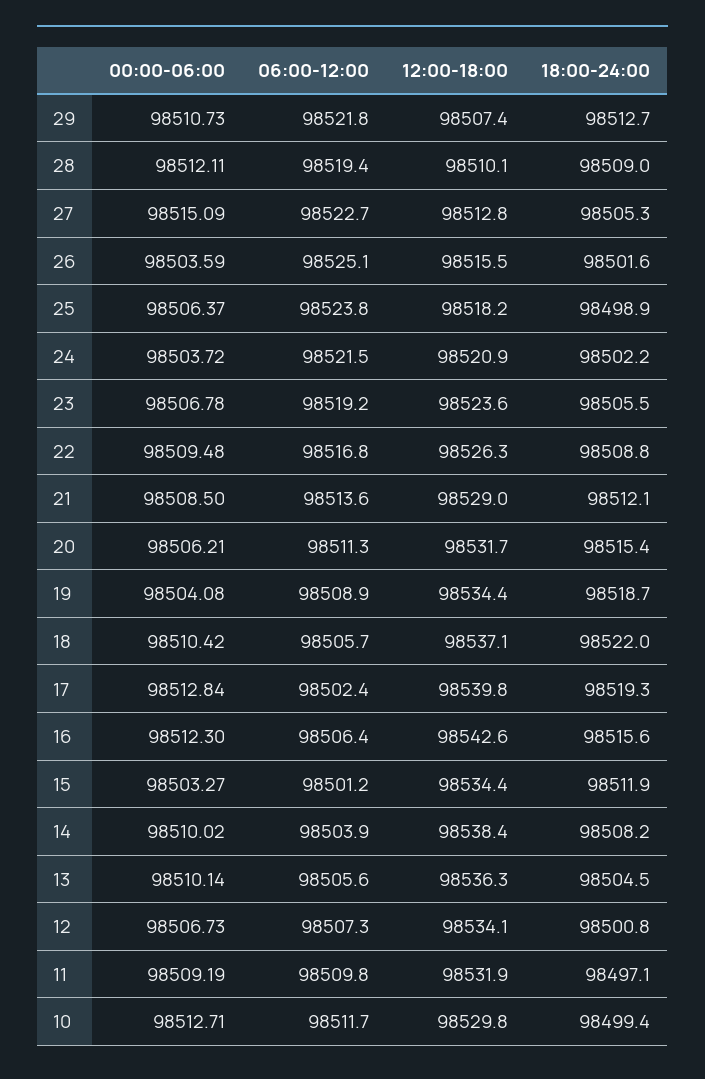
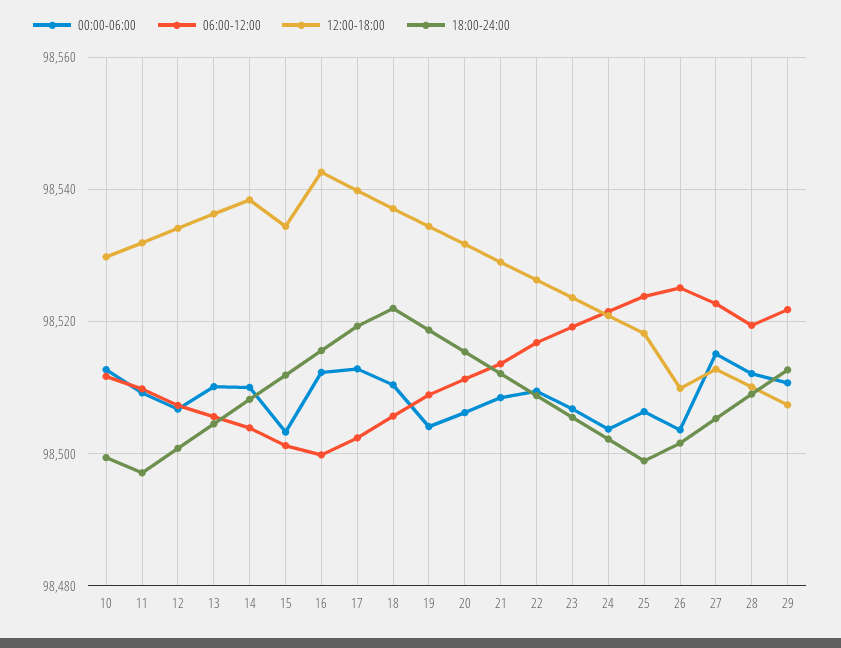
12:00-18:00, 26: 98515.5 -> 98510
06:00-12:00, 16: 98506.4 -> 98500

